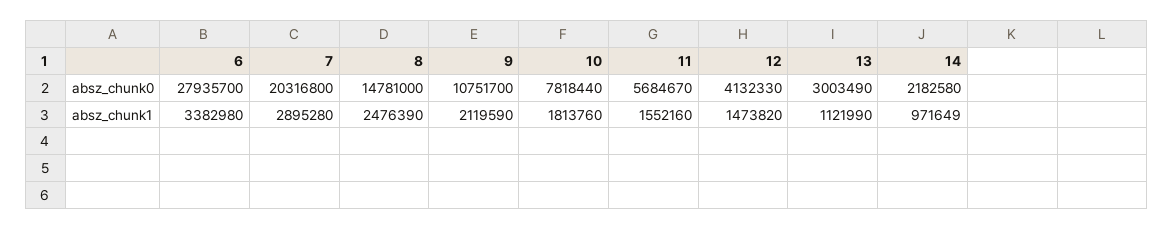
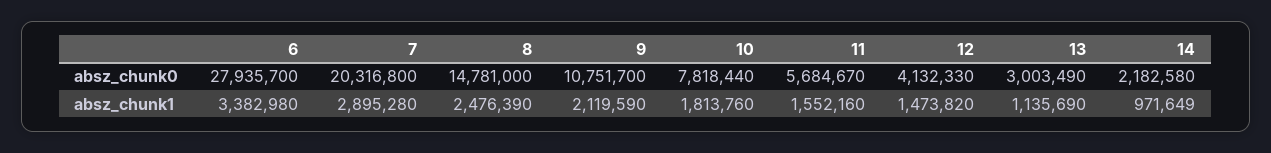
13, absz_chunk1: 1121990 -> 1135690

